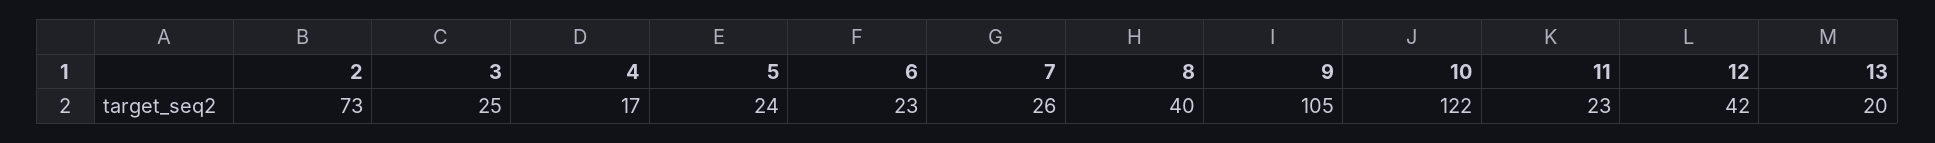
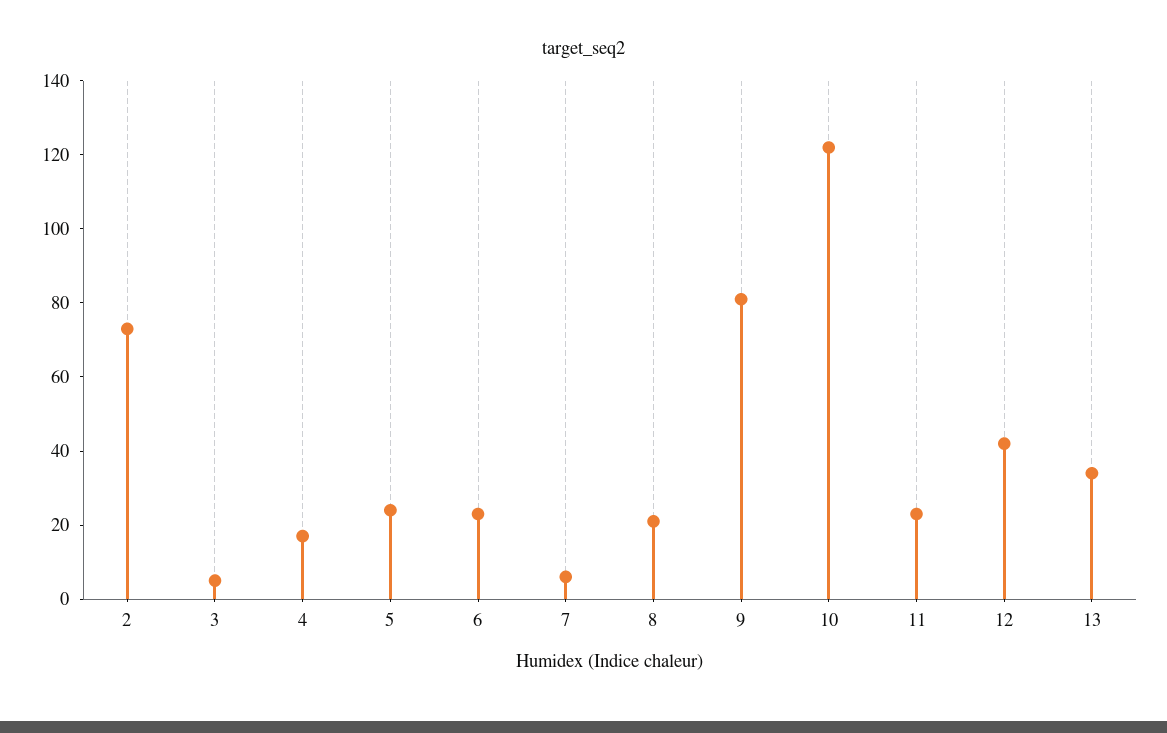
3: 25 -> 5
7: 26 -> 5
8: 40 -> 20
9: 105 -> 80
13: 20 -> 35

